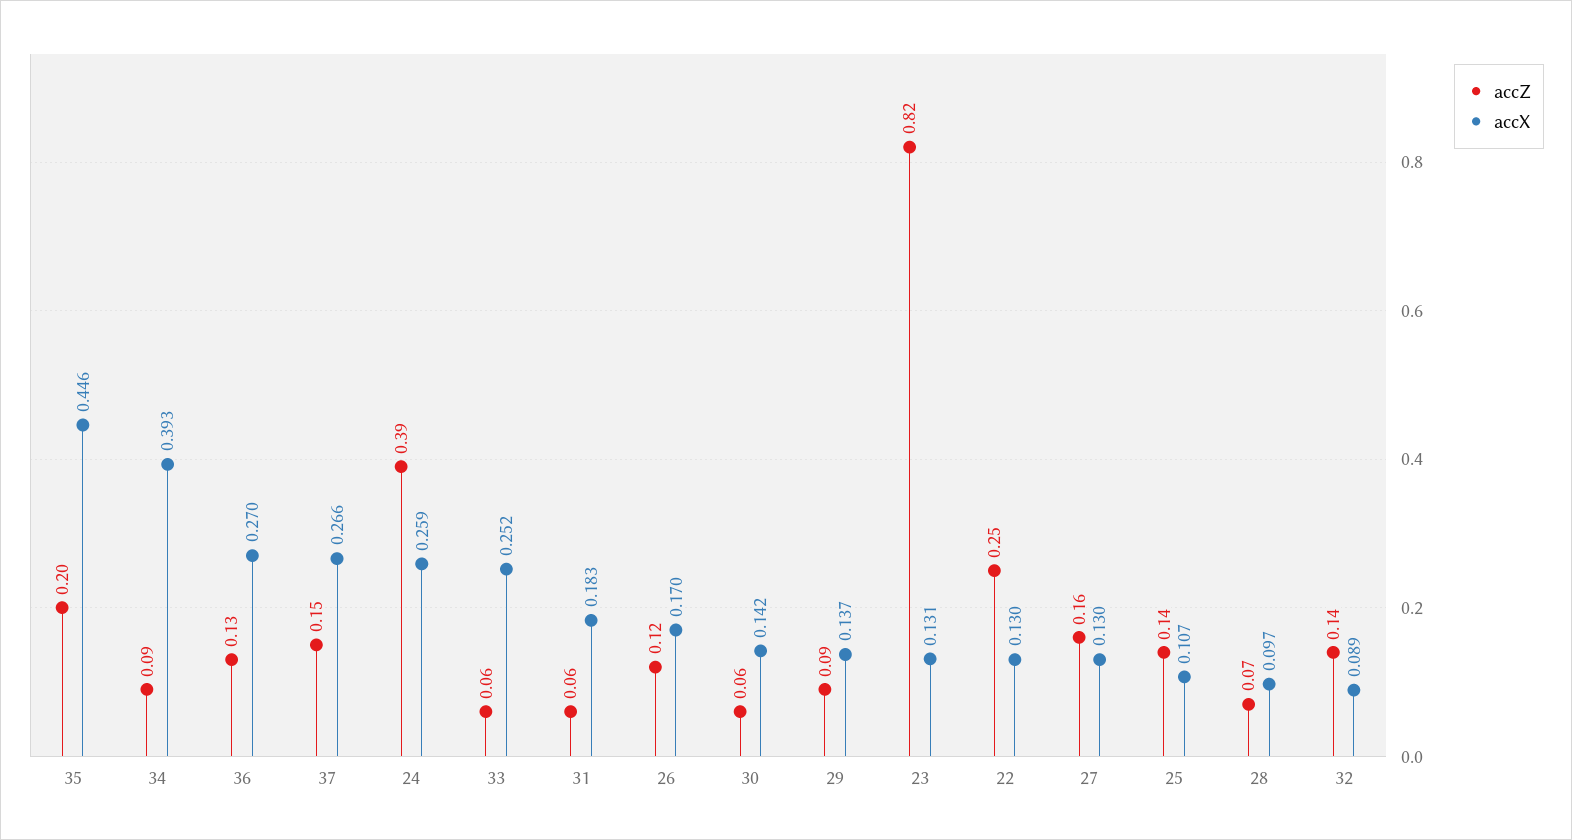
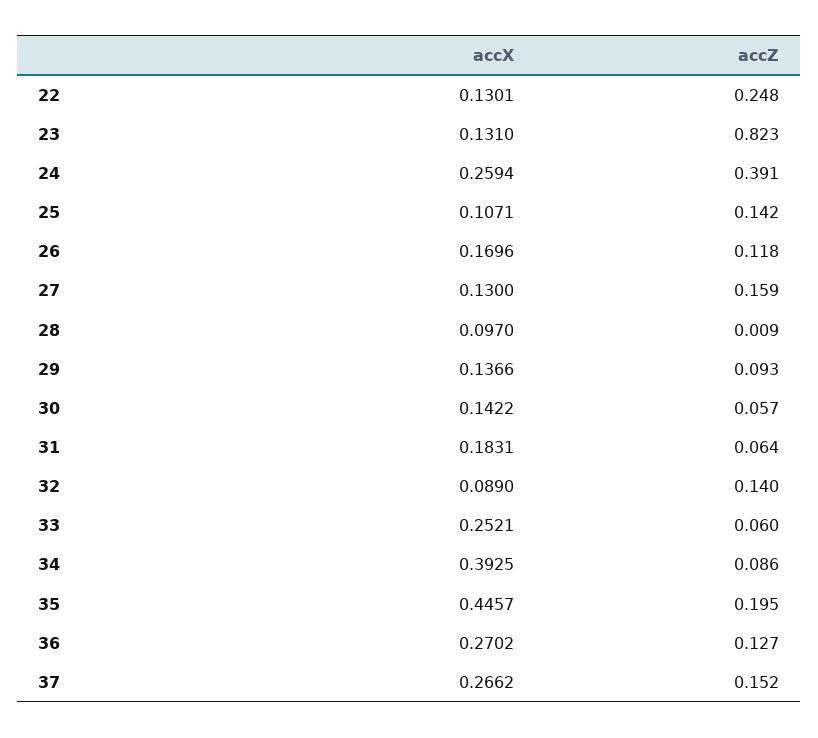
accZ, 28: 0.07 -> 0.009

